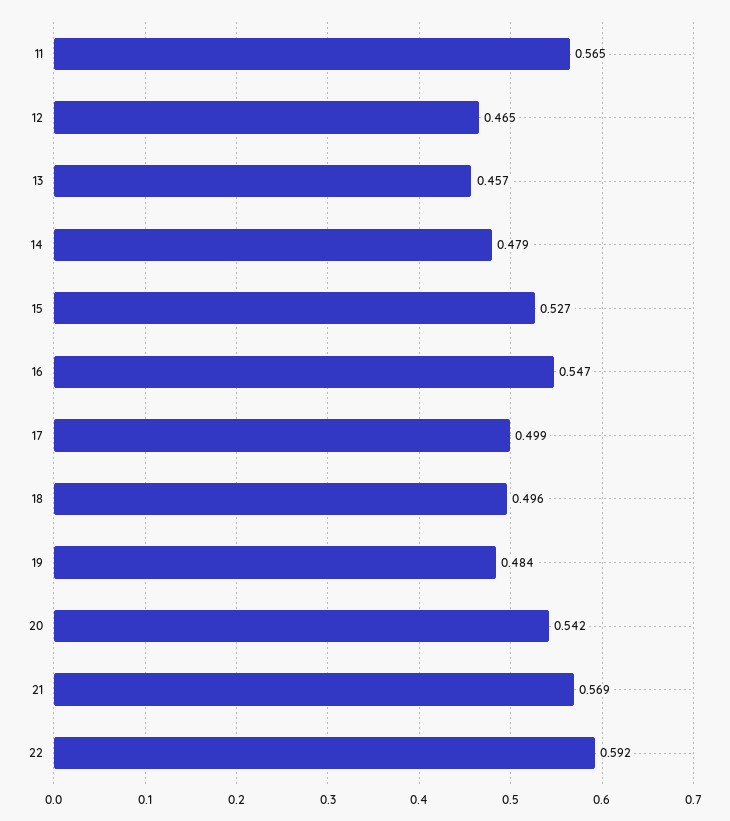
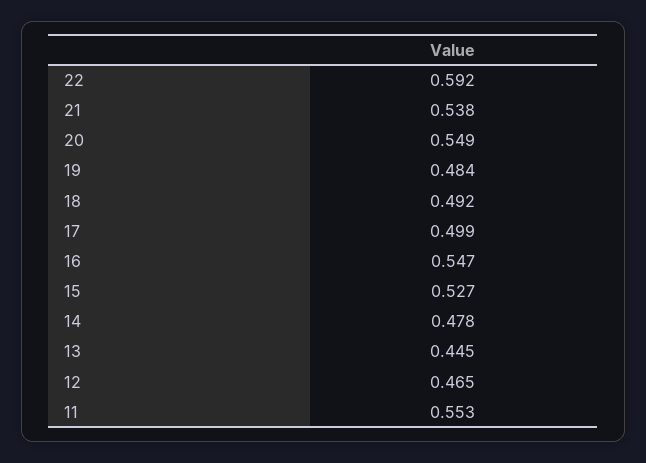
11: 0.565 -> 0.553
13: 0.457 -> 0.445
14: 0.479 -> 0.478
18: 0.496 -> 0.492
20: 0.542 -> 0.549
21: 0.569 -> 0.538

